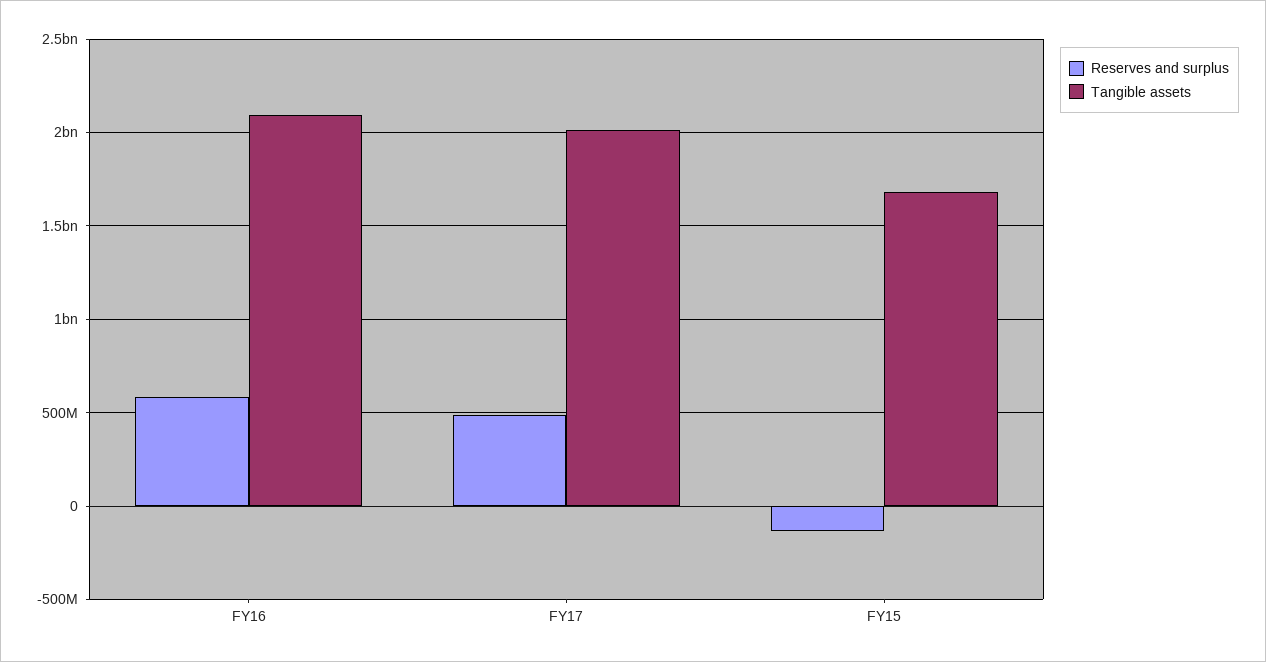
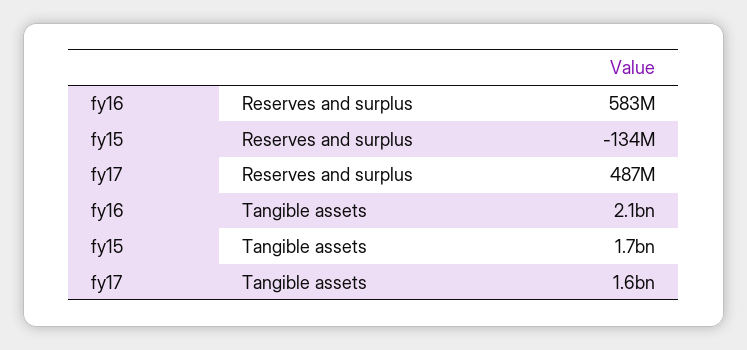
Tangible assets, FY17: 2000000000 -> 1600000000

